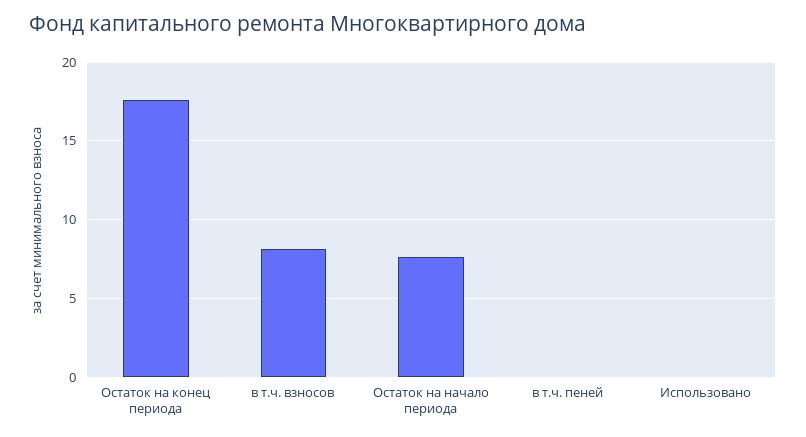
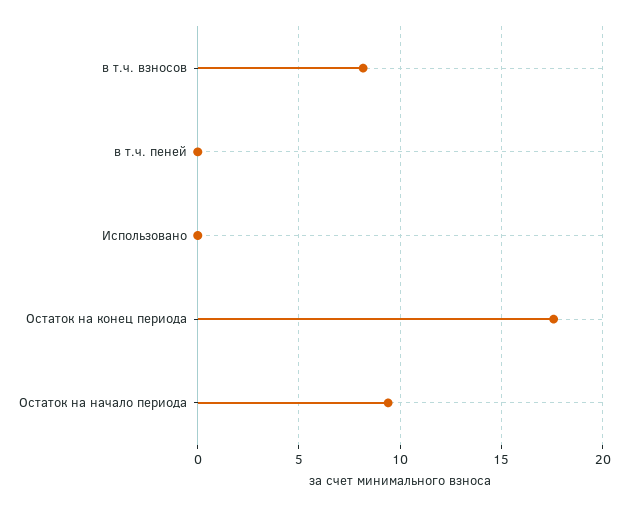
Остаток на начало периода: 7.5 -> 9.5

